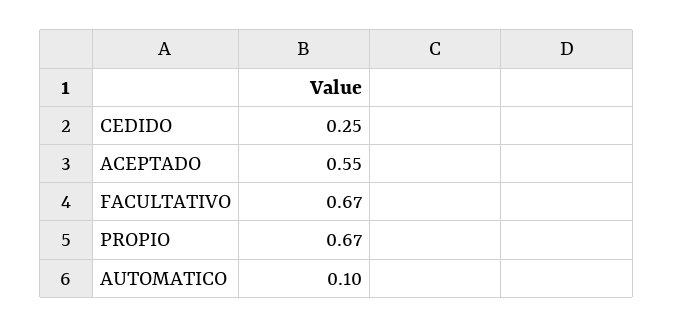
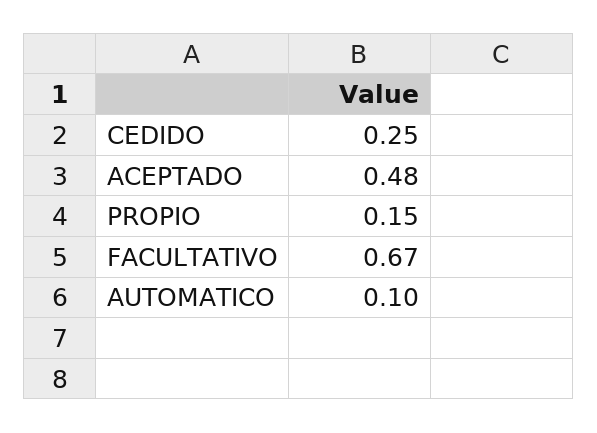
ACEPTADO: 0.55 -> 0.48
PROPIO: 0.67 -> 0.15

